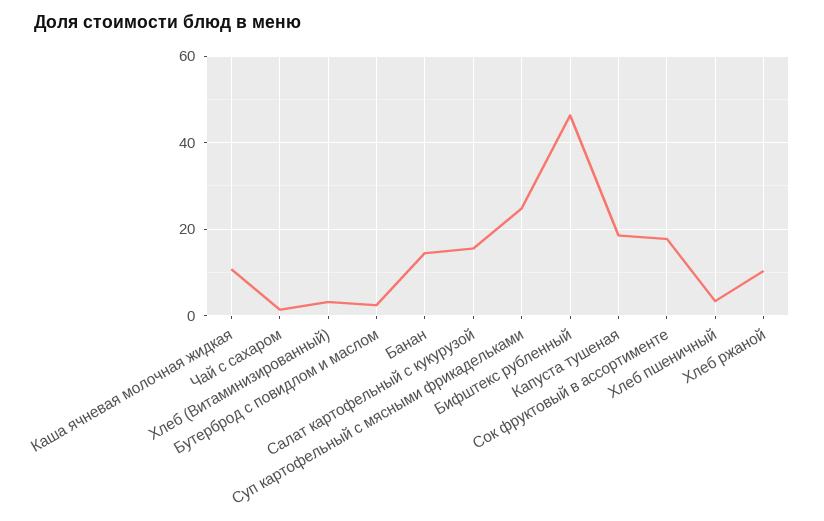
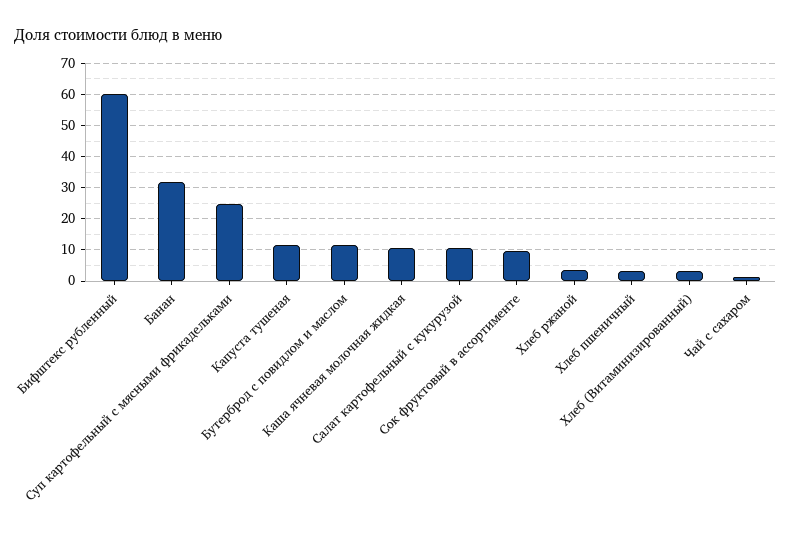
Бутерброд с повидлом и маслом: 2 -> 12
Банан: 14 -> 32
Салат картофельный с кукурузой: 16 -> 10
Бифштекс рубленный: 46 -> 60
Капуста тушеная: 18 -> 12
Сок фруктовый в ассортименте: 18 -> 10
Хлеб ржаной: 10 -> 4

